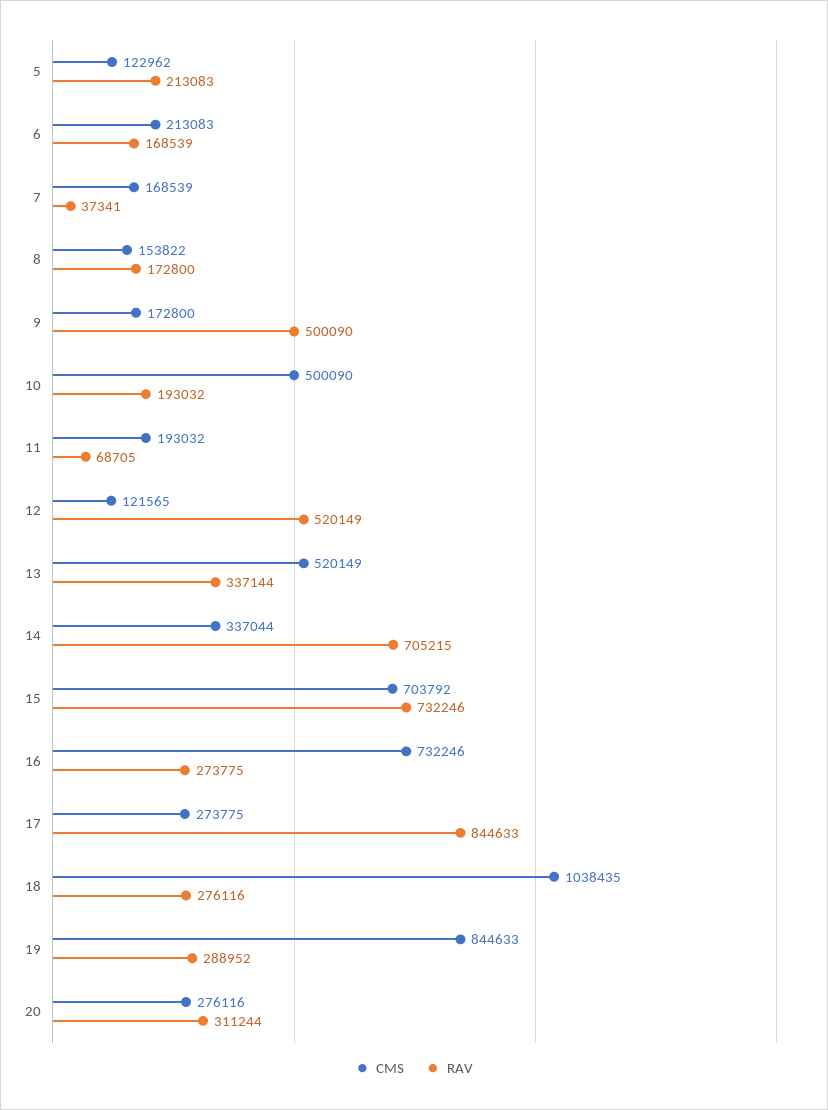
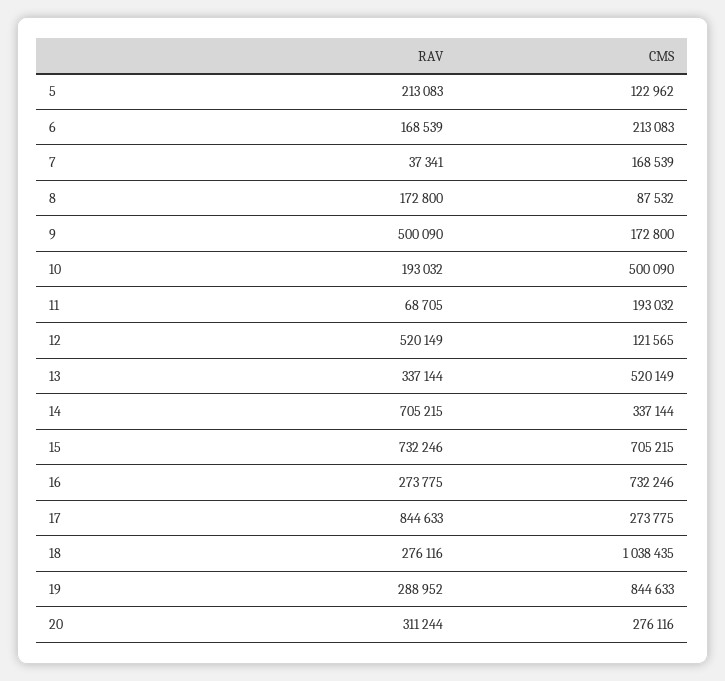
CMS, 8: 153822 -> 87532
CMS, 14: 337044 -> 337144
CMS, 15: 703792 -> 705215

